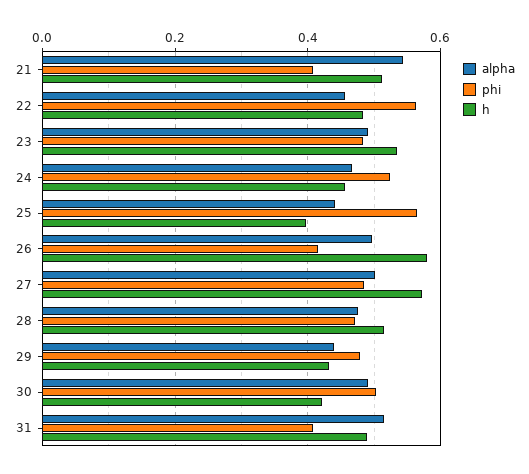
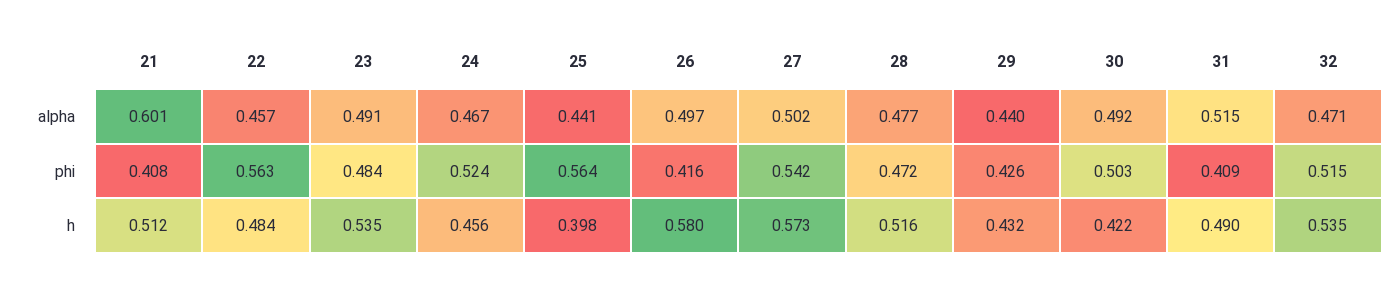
alpha, 21: 0.54 -> 0.601
phi, 27: 0.48 -> 0.542
phi, 29: 0.48 -> 0.426
alpha, 32: none -> 0.471
phi, 32: none -> 0.515
h, 32: none -> 0.535

